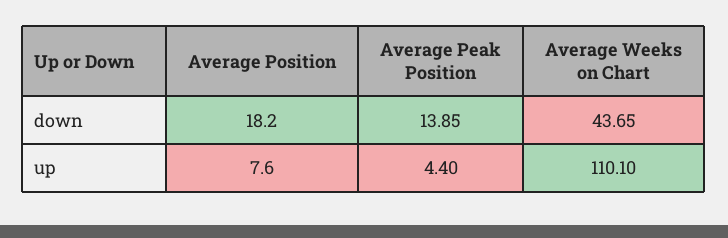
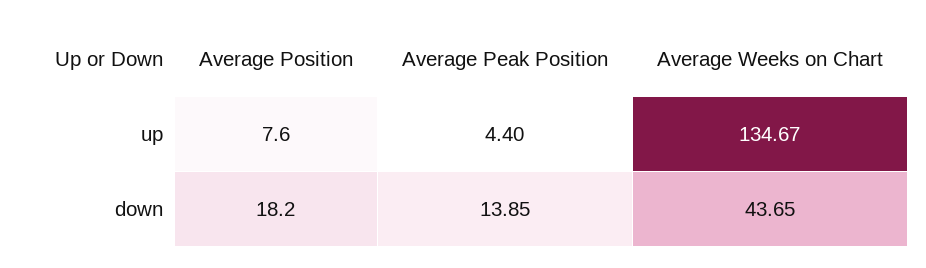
Average Weeks on Chart, up: 110.1 -> 134.67

